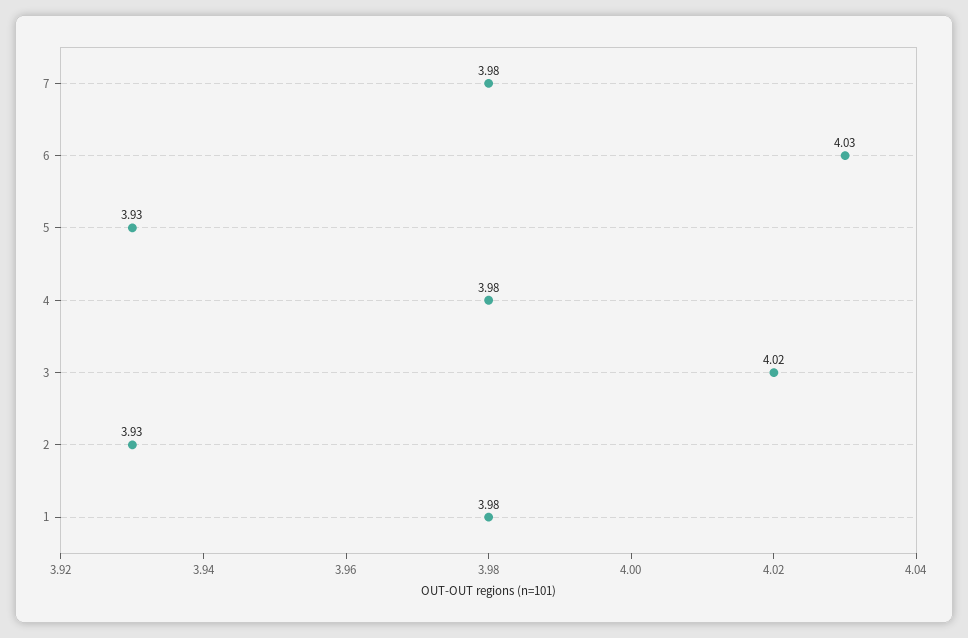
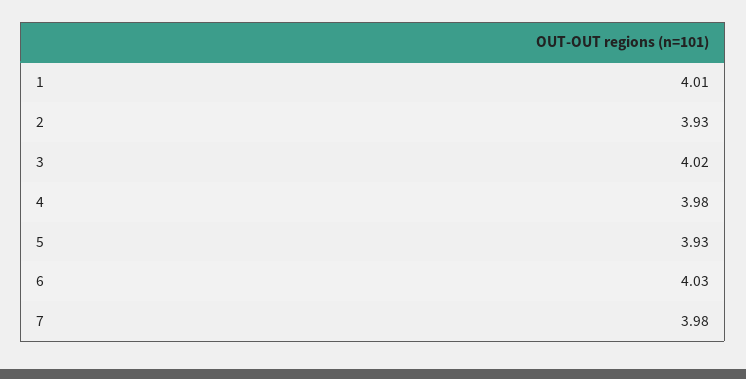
1: 3.98 -> 4.01

